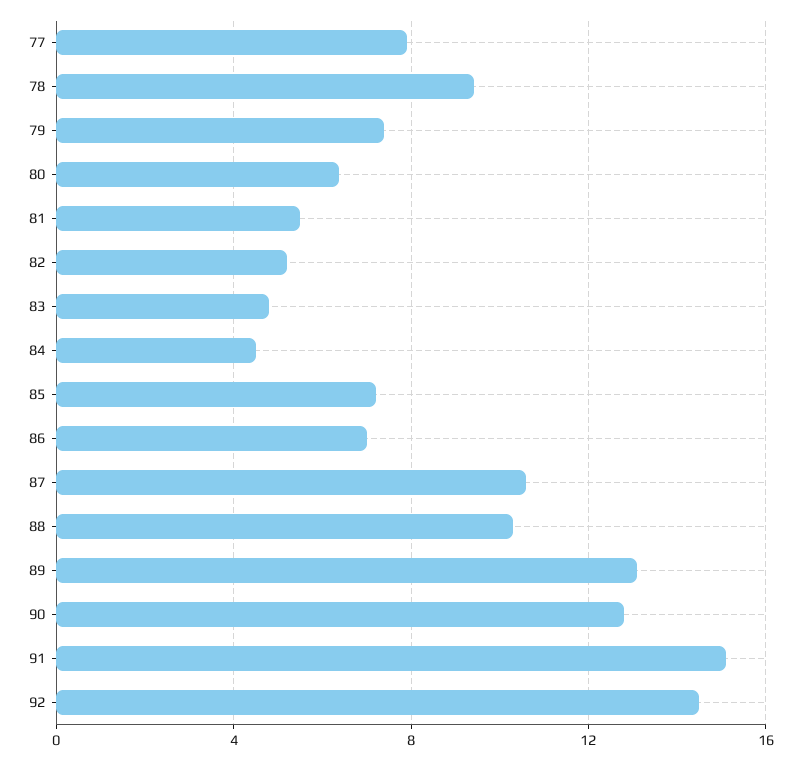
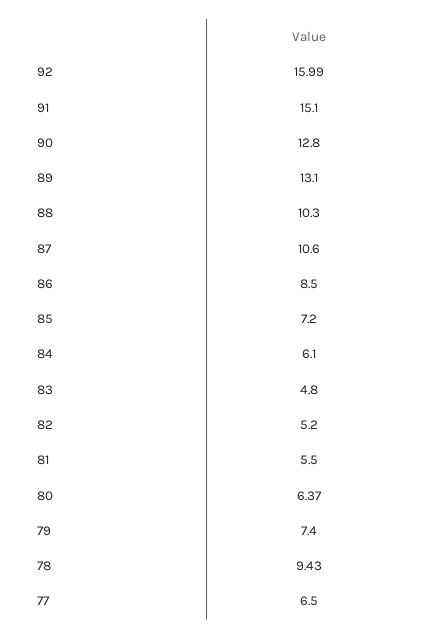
77: 8 -> 6.5
84: 4.5 -> 6.1
86: 7 -> 8.5
92: 14.5 -> 15.99

